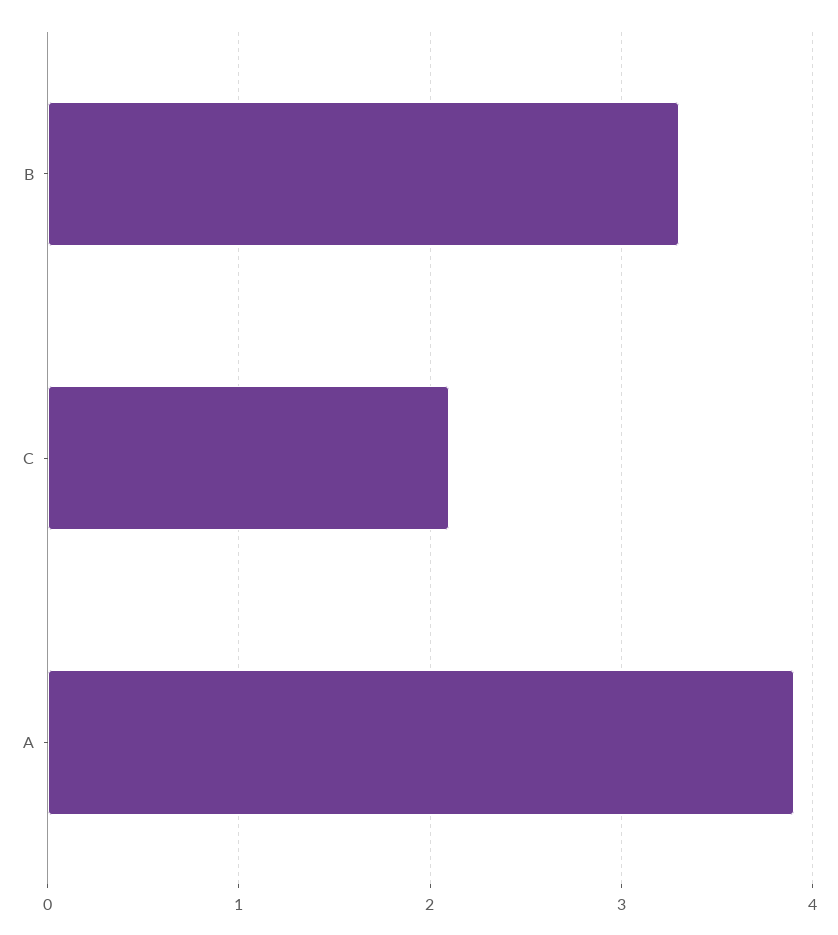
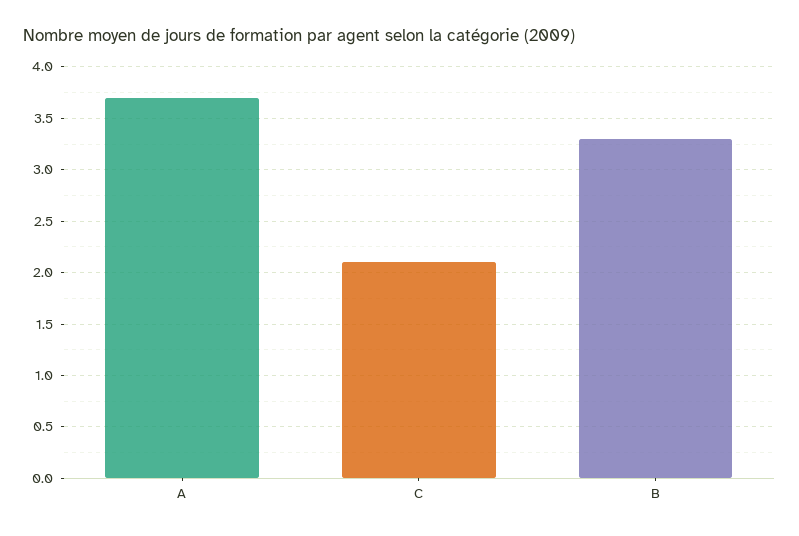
A: 3.9 -> 3.7

